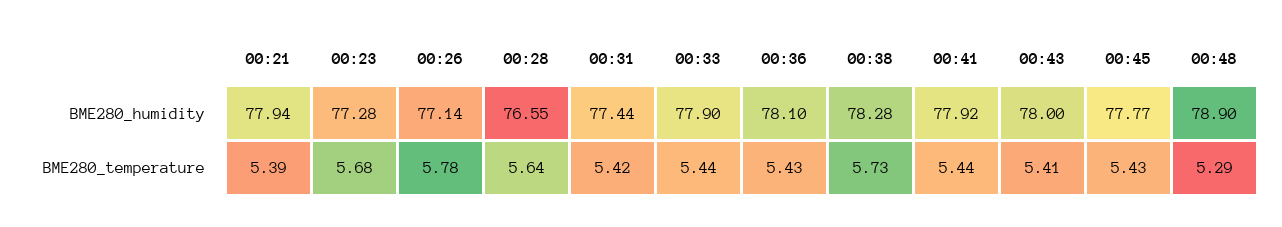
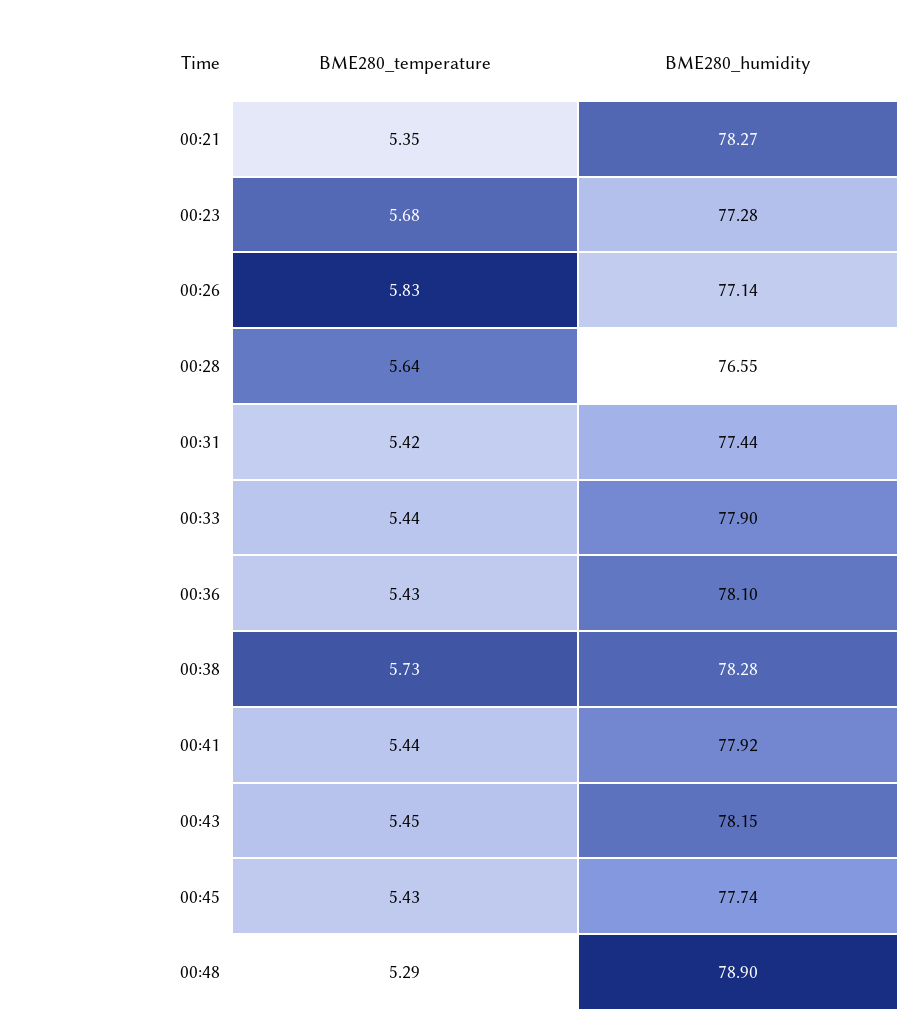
00:21, BME280_humidity: 77.94 -> 78.27
00:43, BME280_humidity: 78 -> 78.15
00:45, BME280_humidity: 77.77 -> 77.74
00:21, BME280_temperature: 5.39 -> 5.35
00:26, BME280_temperature: 5.78 -> 5.83
00:43, BME280_temperature: 5.41 -> 5.45

